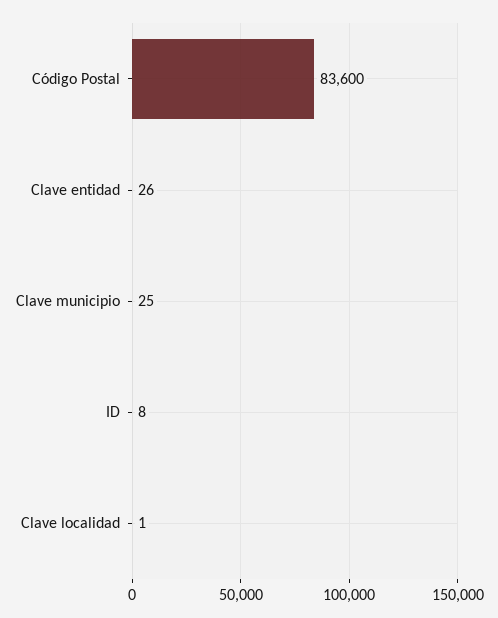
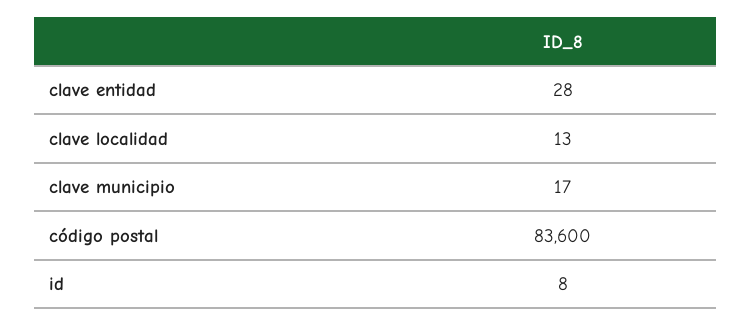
Clave entidad: 26 -> 28
Clave municipio: 25 -> 17
Clave localidad: 1 -> 13

